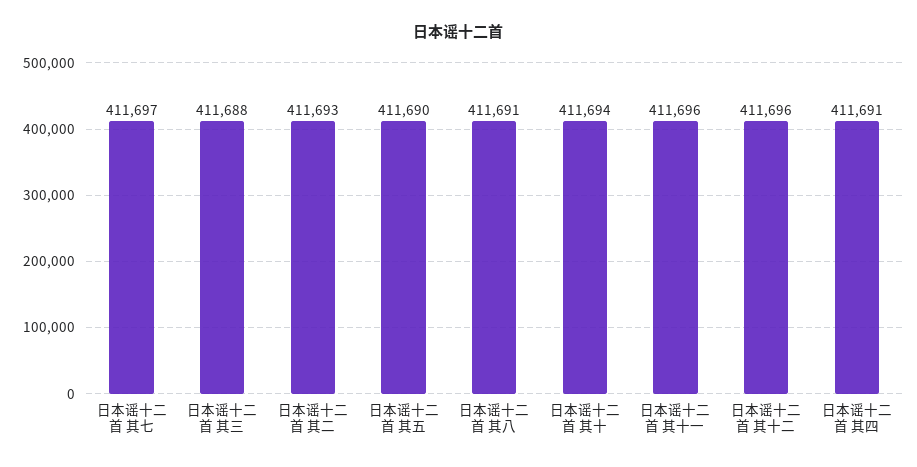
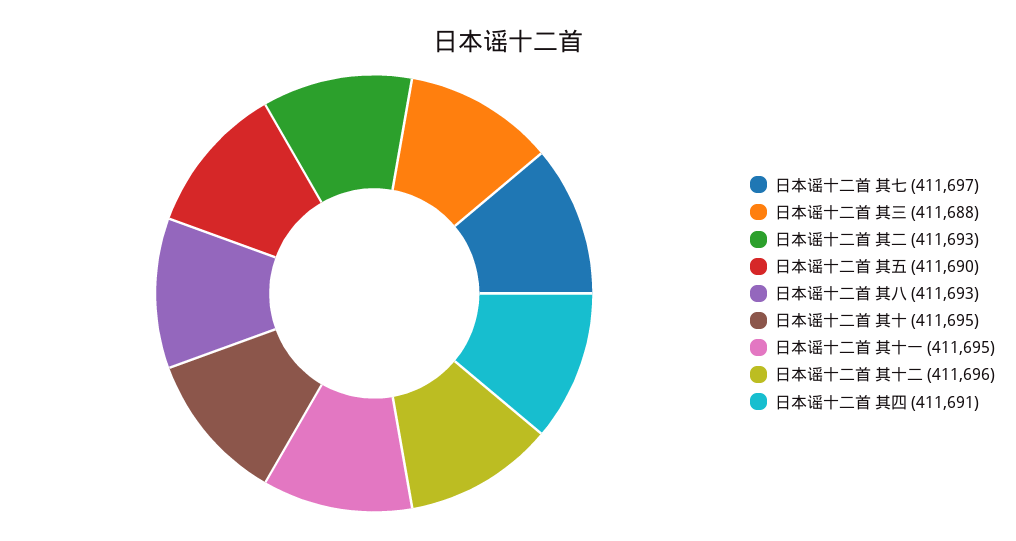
日本谣十二首 其八: 411691 -> 411693
日本谣十二首 其十: 411694 -> 411695
日本谣十二首 其十一: 411696 -> 411695

